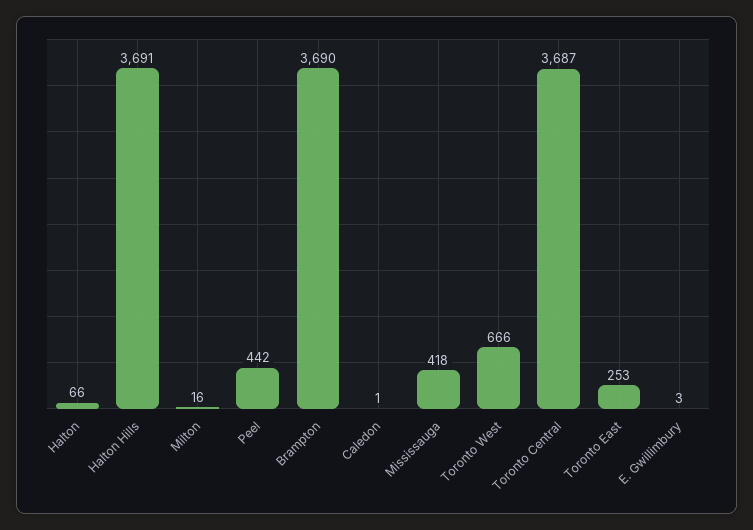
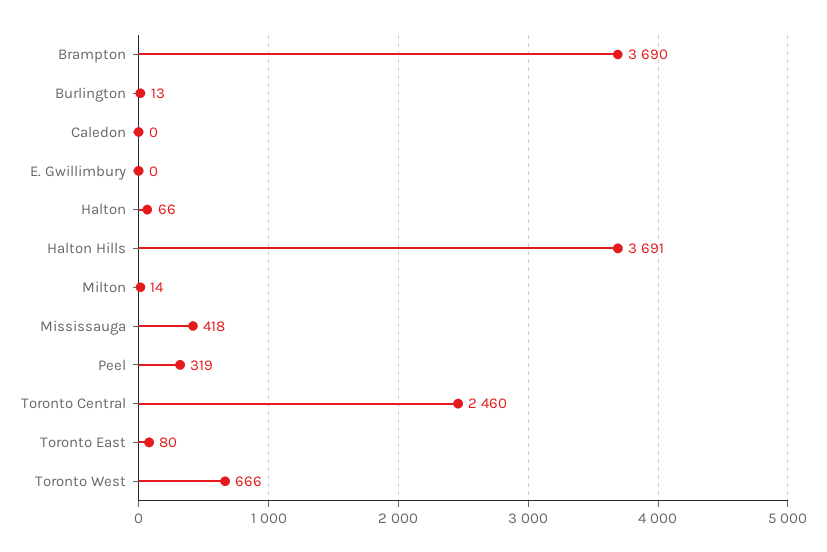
Milton: 16 -> 14
Peel: 442 -> 319
Caledon: 1 -> 0
Toronto Central: 3687 -> 2460
Toronto East: 253 -> 80
E. Gwillimbury: 3 -> 0
Burlington: none -> 13

